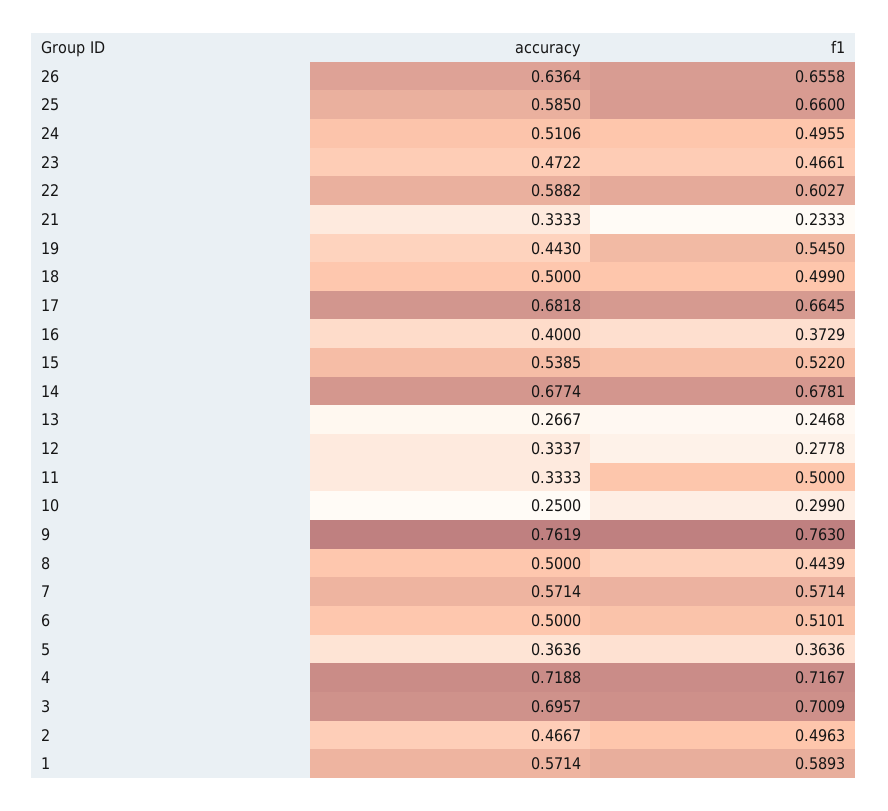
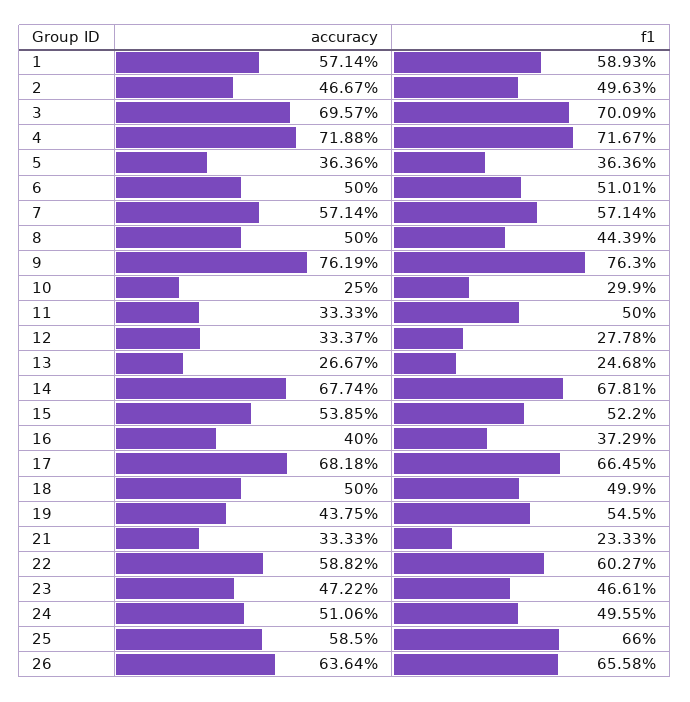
accuracy, 19: 0.443 -> 0.4375

